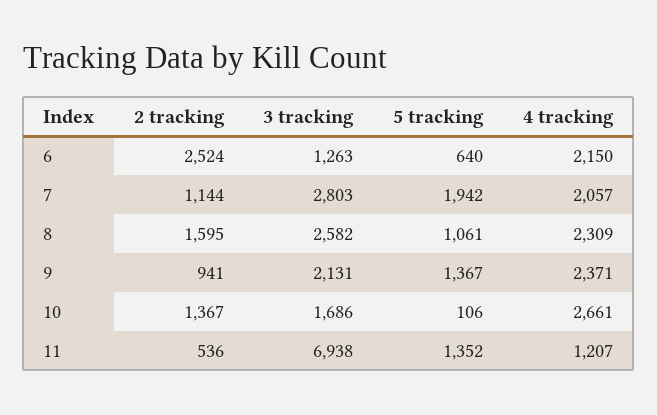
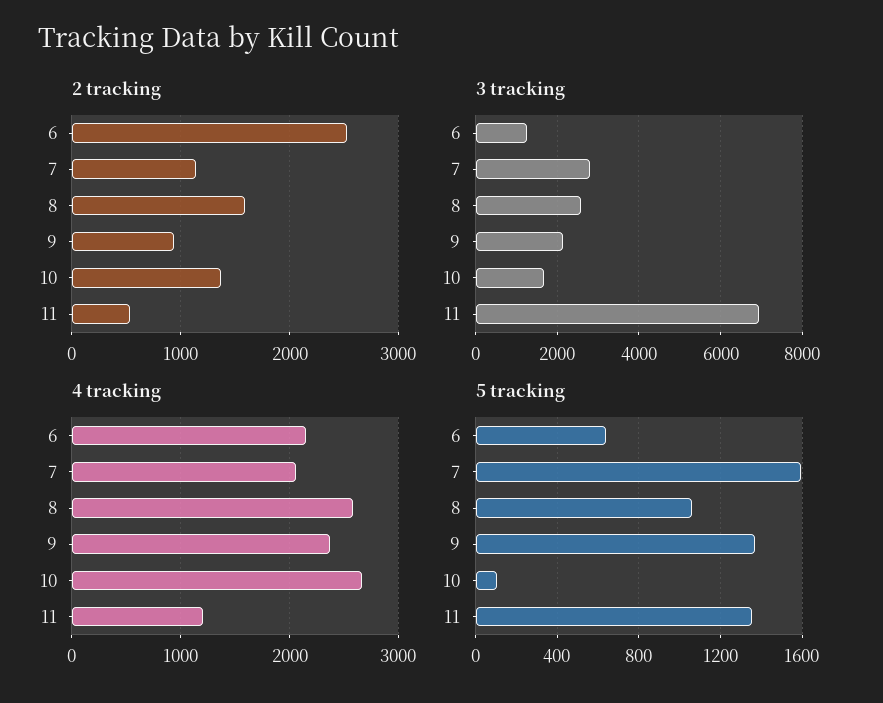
5 tracking, 7: 1942 -> 1600
4 tracking, 8: 2309 -> 2600

